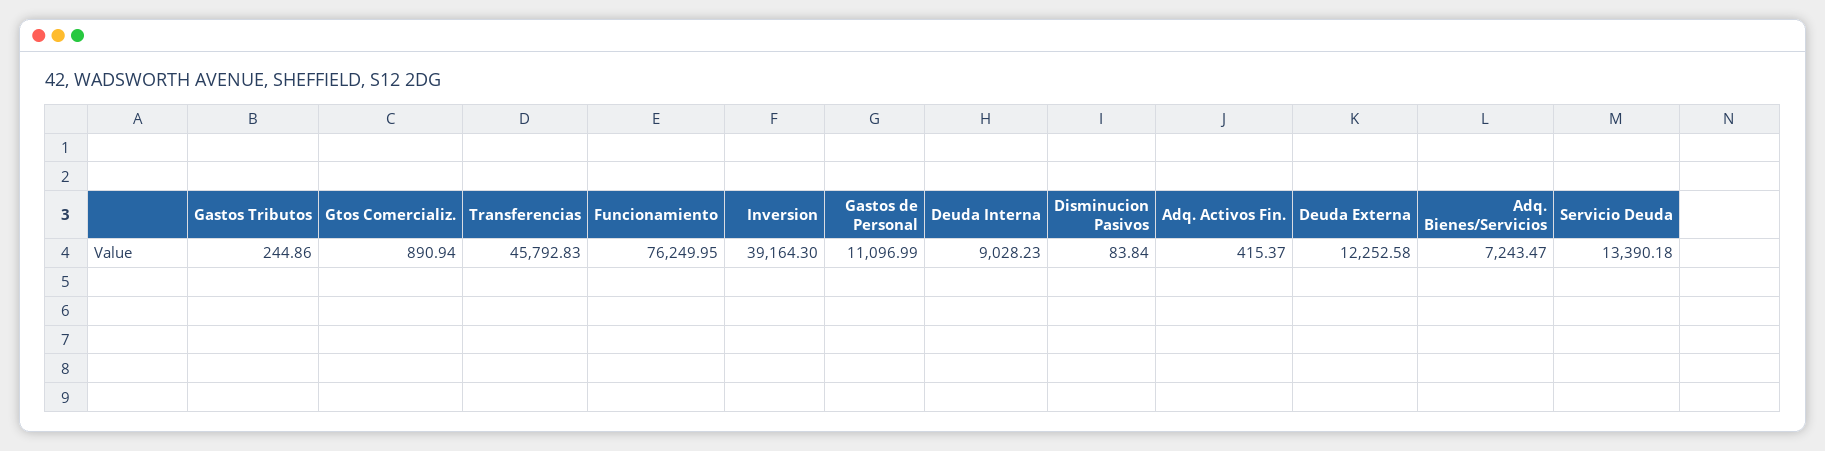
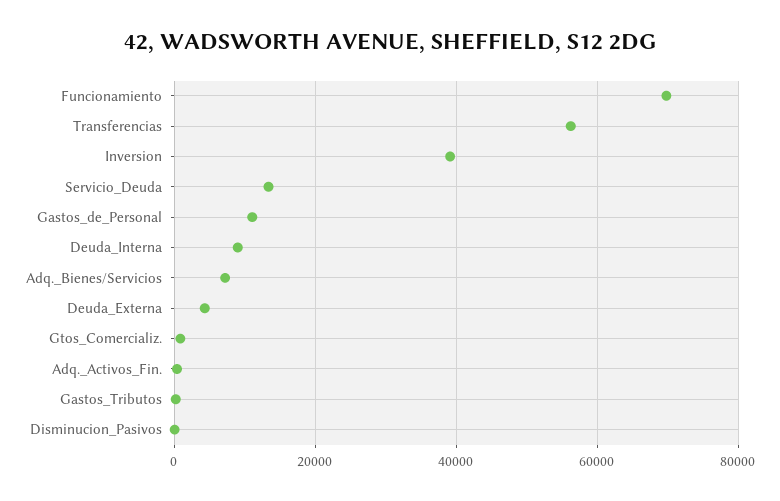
Transferencias: 45792.83 -> 56000
Funcionamiento: 76249.95 -> 70000
Deuda Externa: 12252.58 -> 4000

